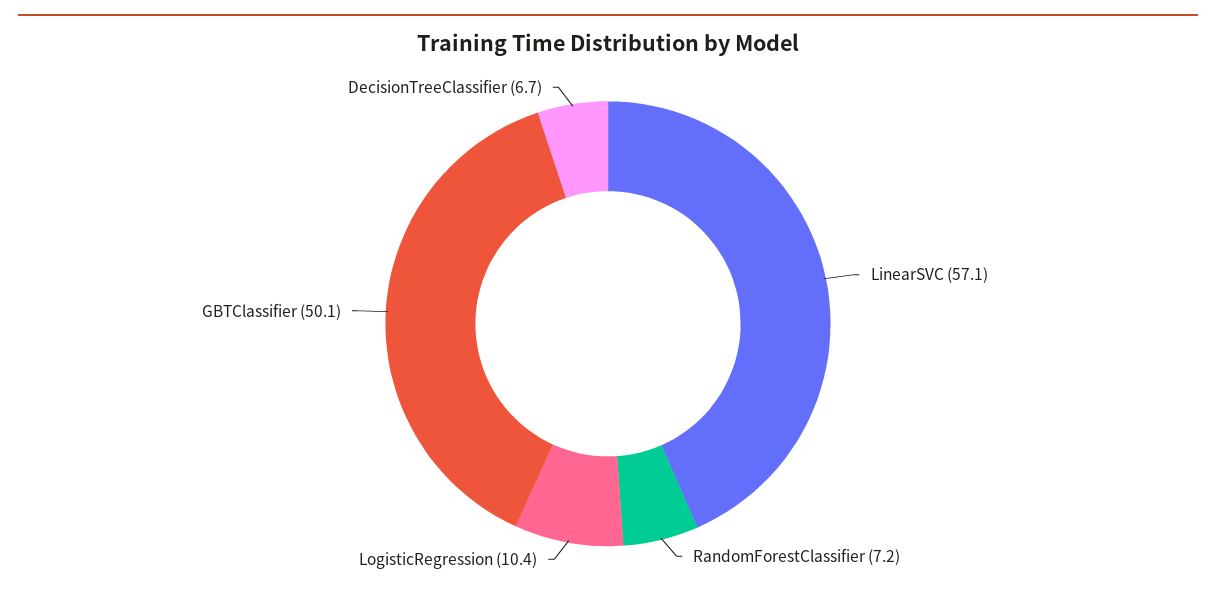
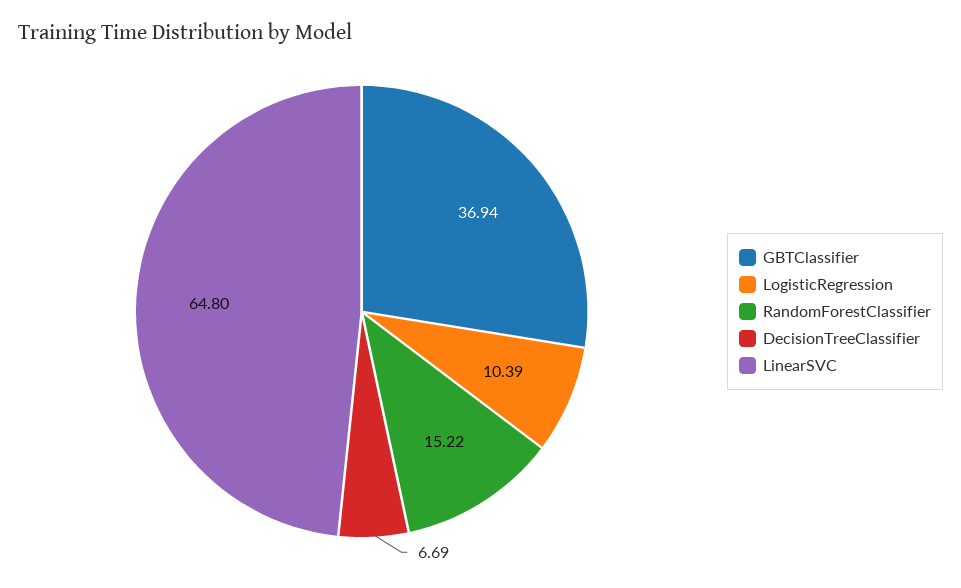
LinearSVC: 57.1 -> 64.8
RandomForestClassifier: 7.2 -> 15.22
GBTClassifier: 50.1 -> 36.94

